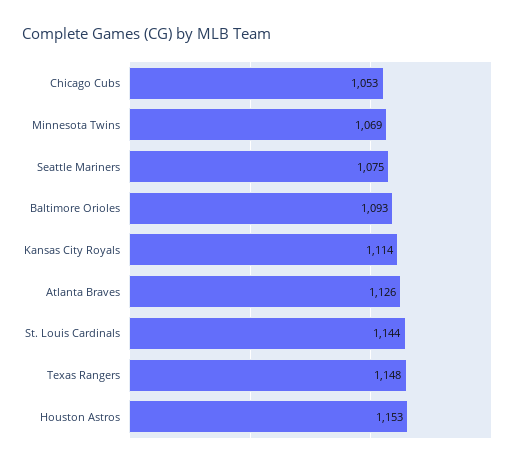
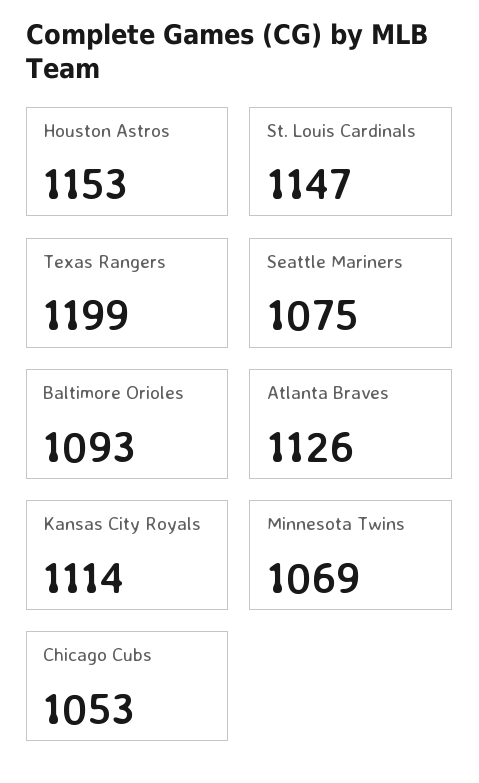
St. Louis Cardinals: 1144 -> 1147
Texas Rangers: 1148 -> 1199

